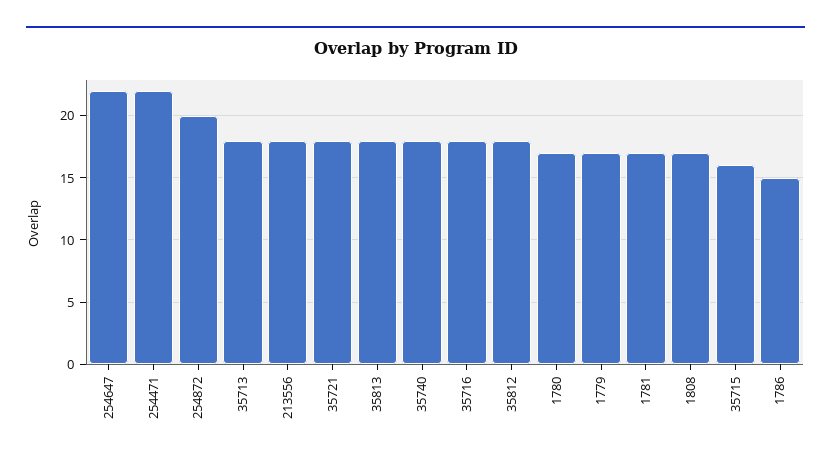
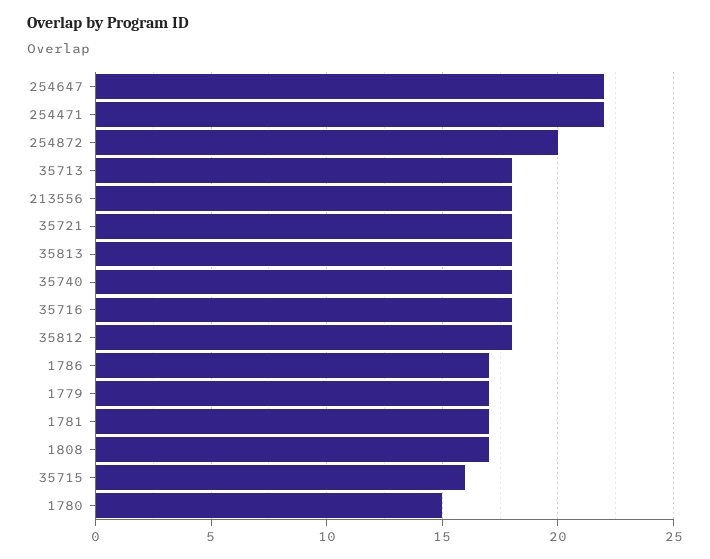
1780: 17 -> 15
1786: 15 -> 17

